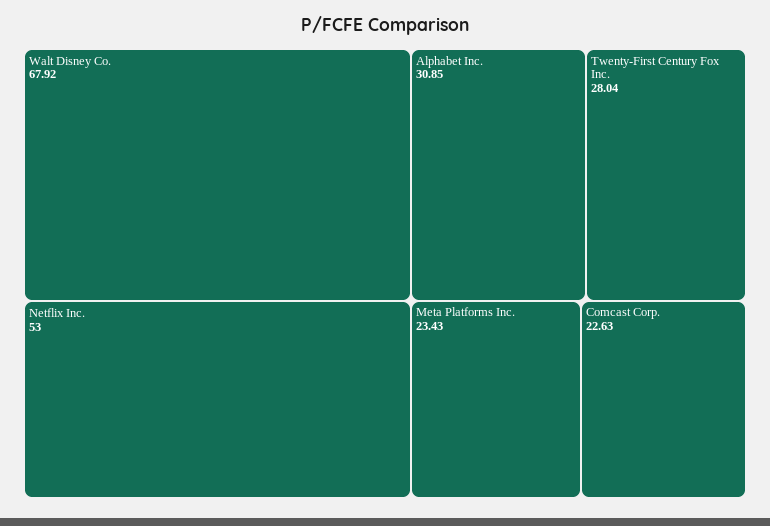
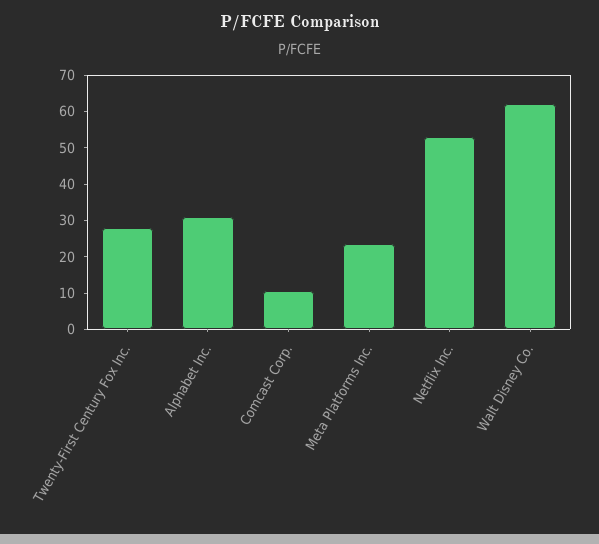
Walt Disney Co.: 67.92 -> 62.5
Comcast Corp.: 22.63 -> 10

